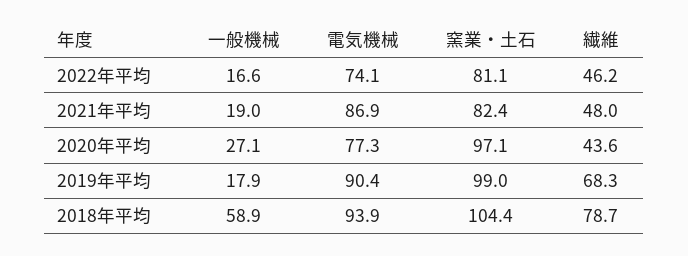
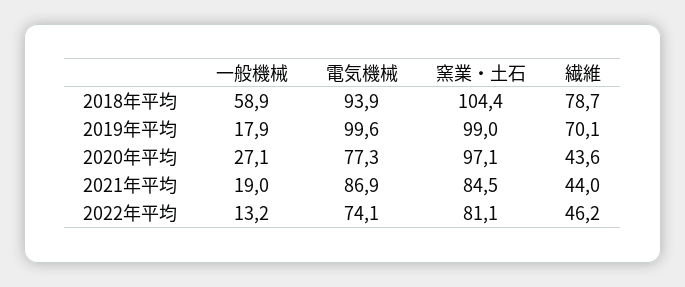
一般機械, 2022年平均: 16.6 -> 13.2
窯業・土石, 2021年平均: 82.4 -> 84.5
繊維, 2021年平均: 48 -> 44
電気機械, 2019年平均: 90.4 -> 99.6
繊維, 2019年平均: 68.3 -> 70.1

